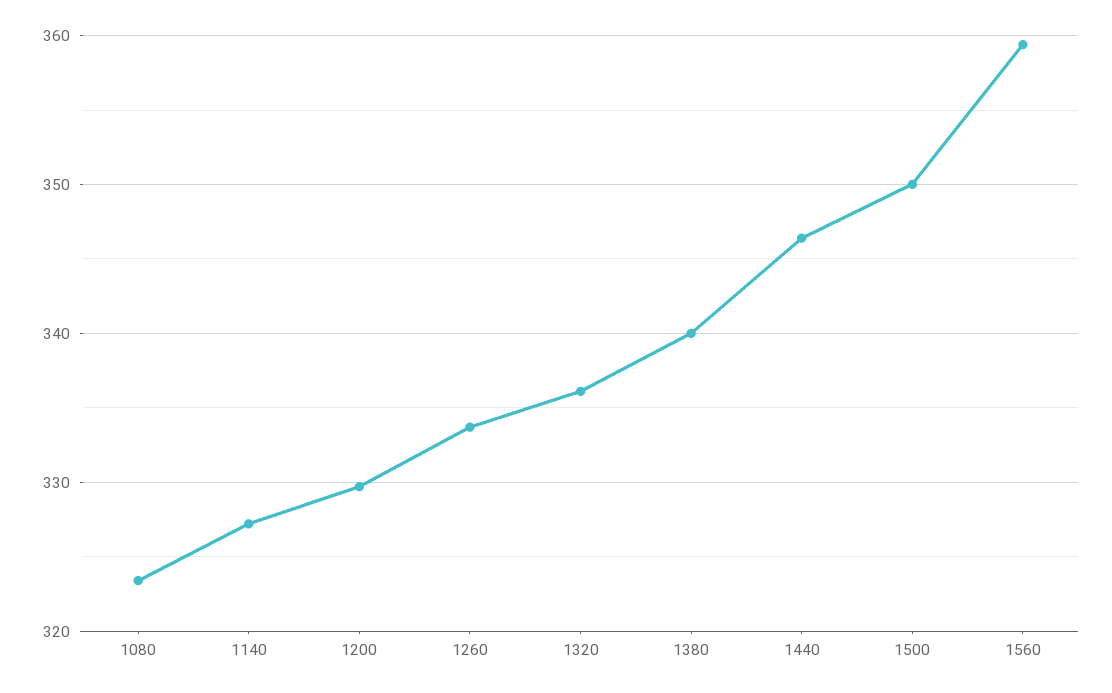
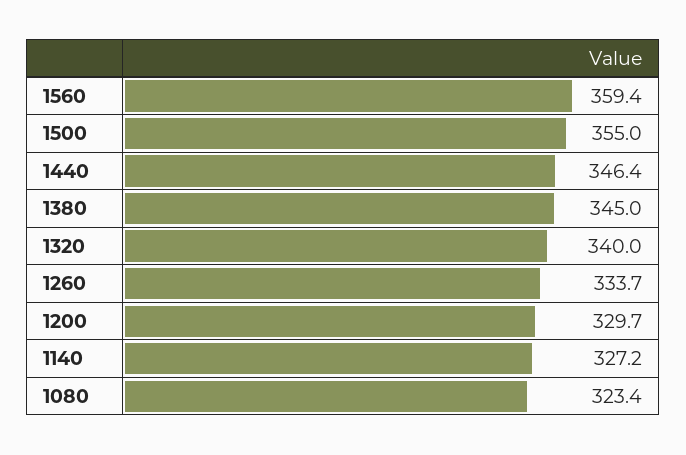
1320: 336 -> 340
1380: 340 -> 345
1500: 350 -> 355

